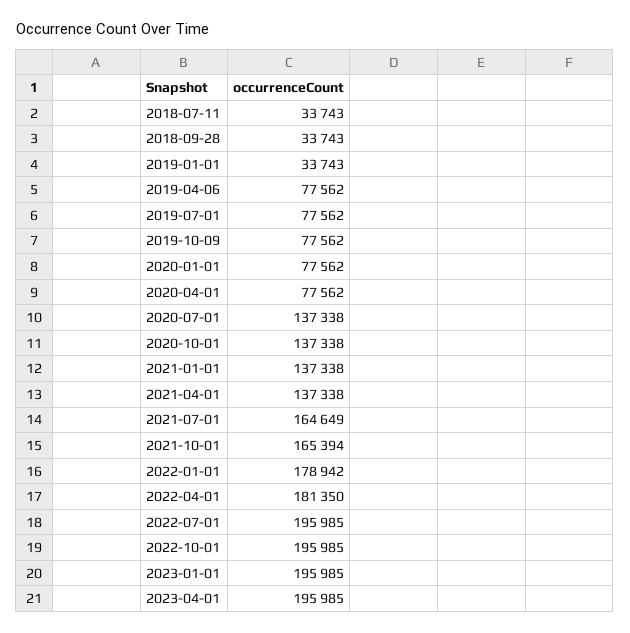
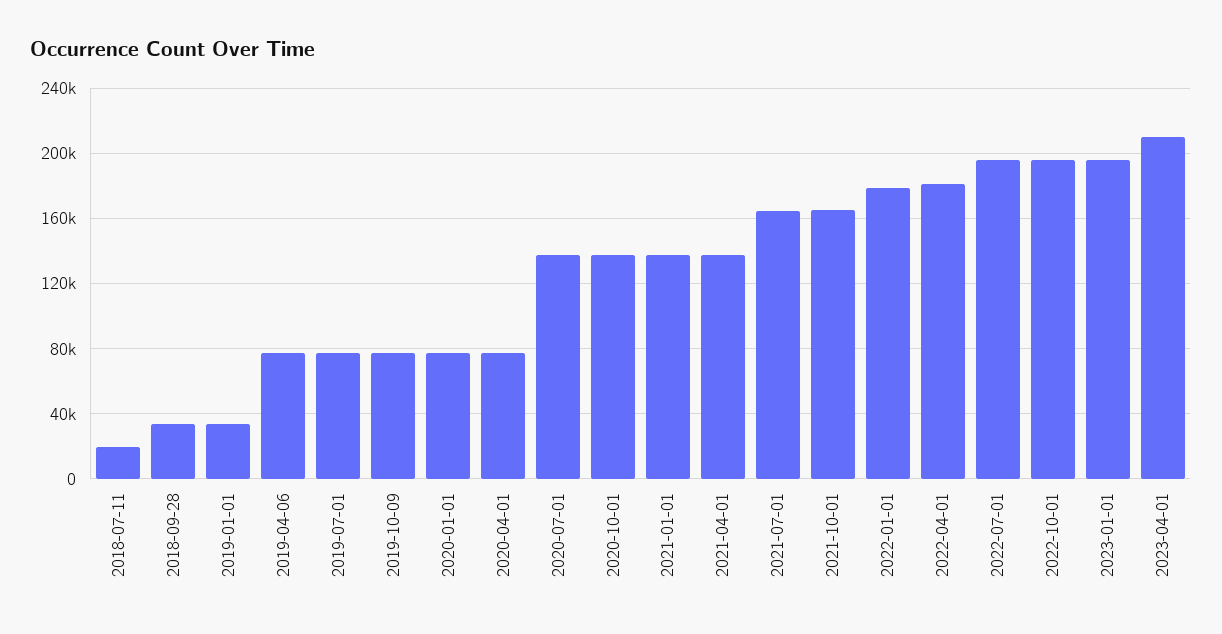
2018-07-11: 33743 -> 20000
2023-04-01: 195985 -> 210000

